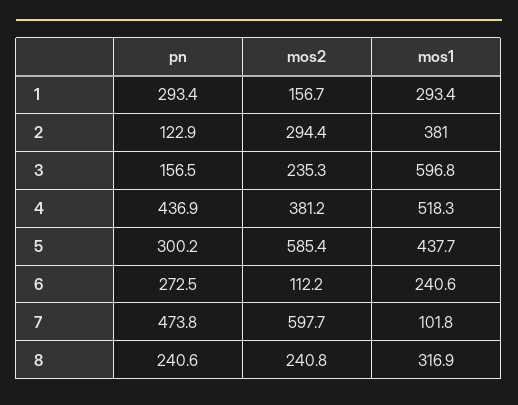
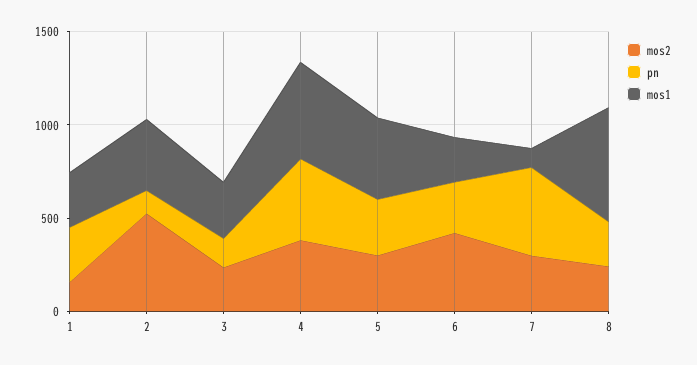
mos2, 2: 294.4 -> 500
mos1, 3: 596.8 -> 300
mos2, 5: 585.4 -> 300
mos2, 6: 112.2 -> 400
mos2, 7: 597.7 -> 300
mos1, 8: 316.9 -> 600

